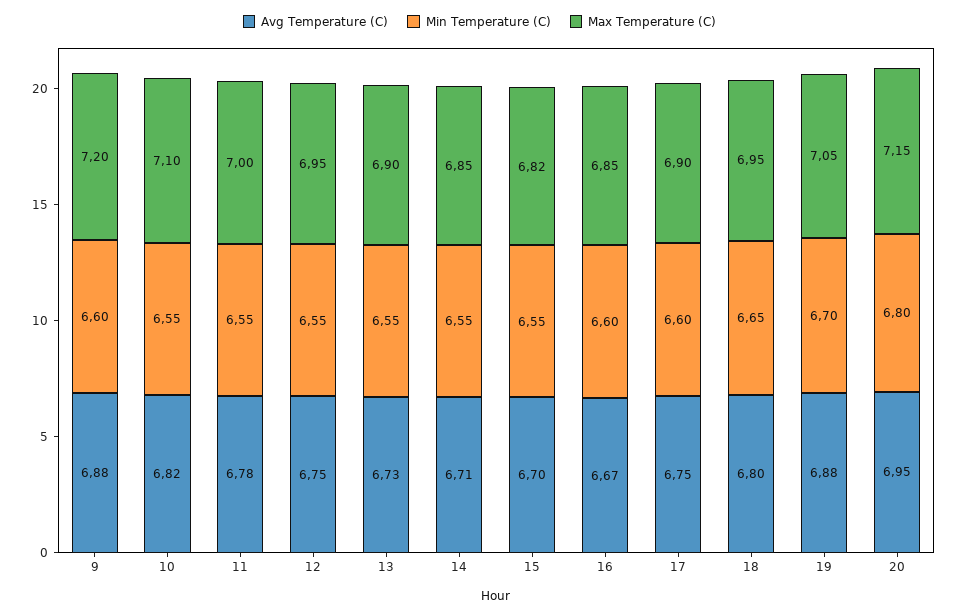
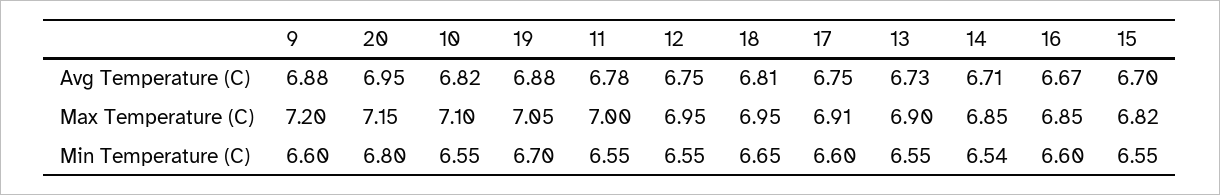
Min Temperature (C), 14: 6.55 -> 6.54
Max Temperature (C), 17: 6.9 -> 6.91
Avg Temperature (C), 18: 6.8 -> 6.81

